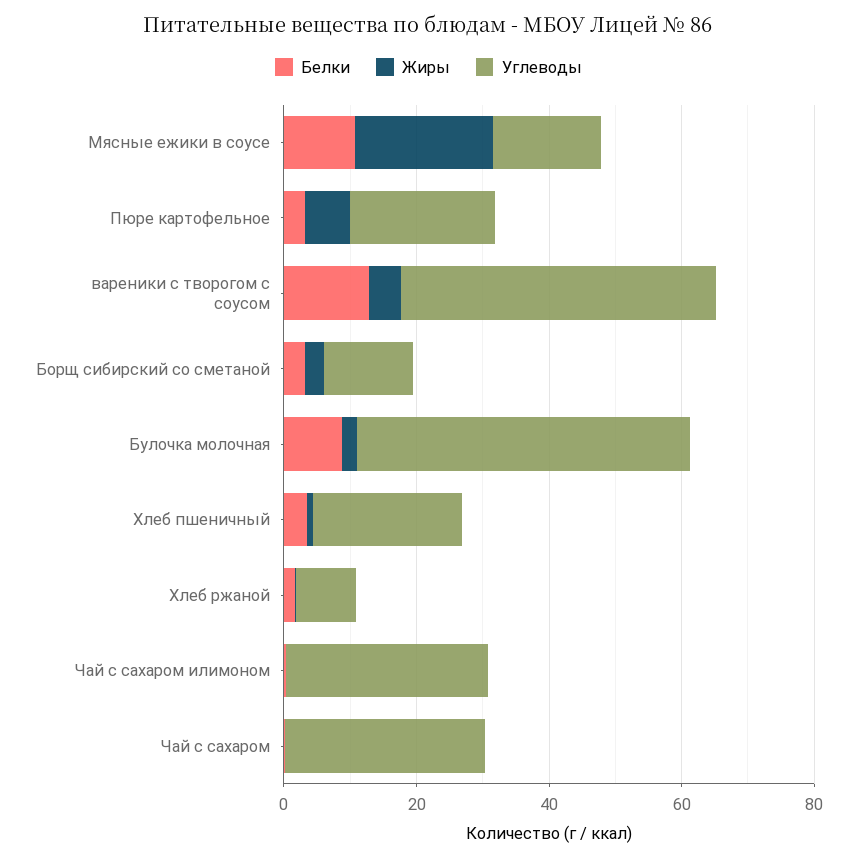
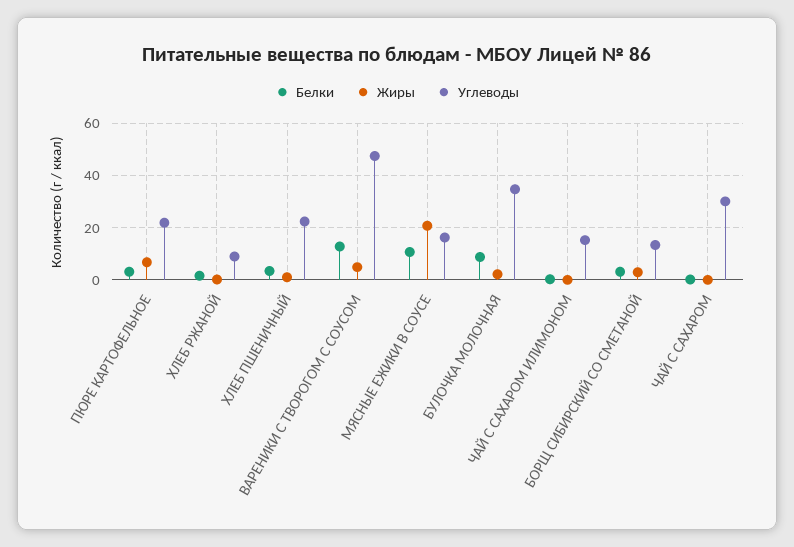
Углеводы, Булочка молочная: 50 -> 35
Углеводы, Чай с сахаром илимоном: 30 -> 15

